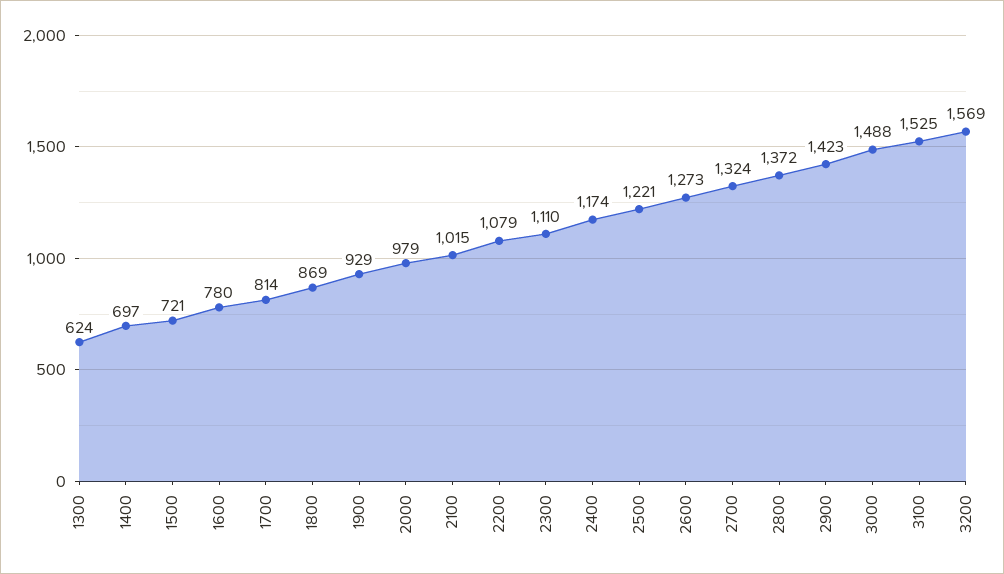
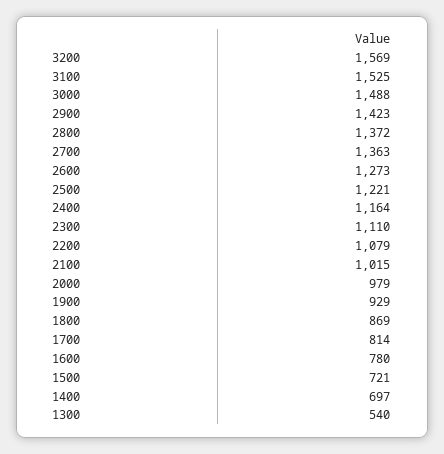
1300: 624 -> 540
2400: 1174 -> 1164
2700: 1324 -> 1363

